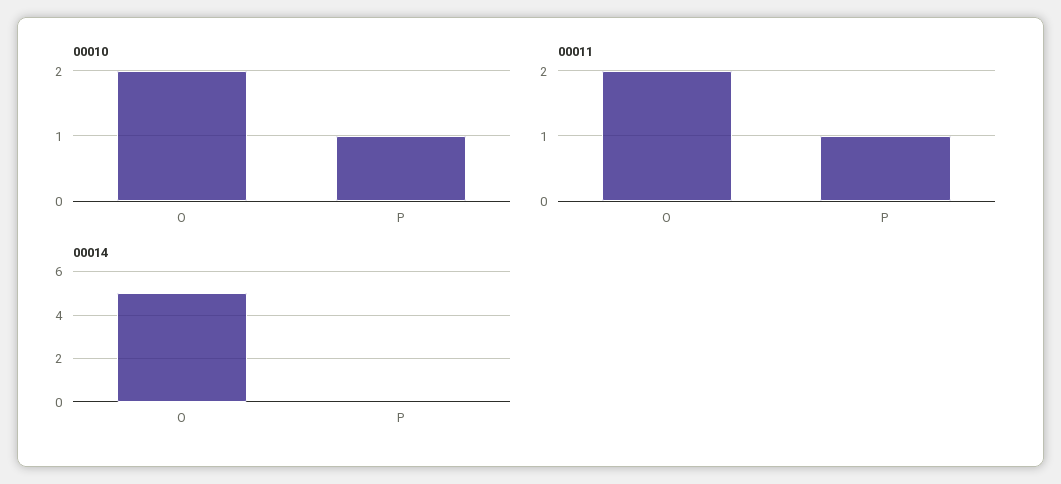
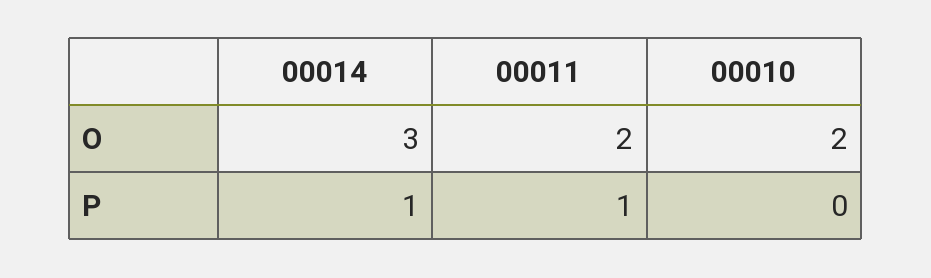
00010, P: 1 -> 0
00014, O: 5 -> 3
00014, P: 0 -> 1

